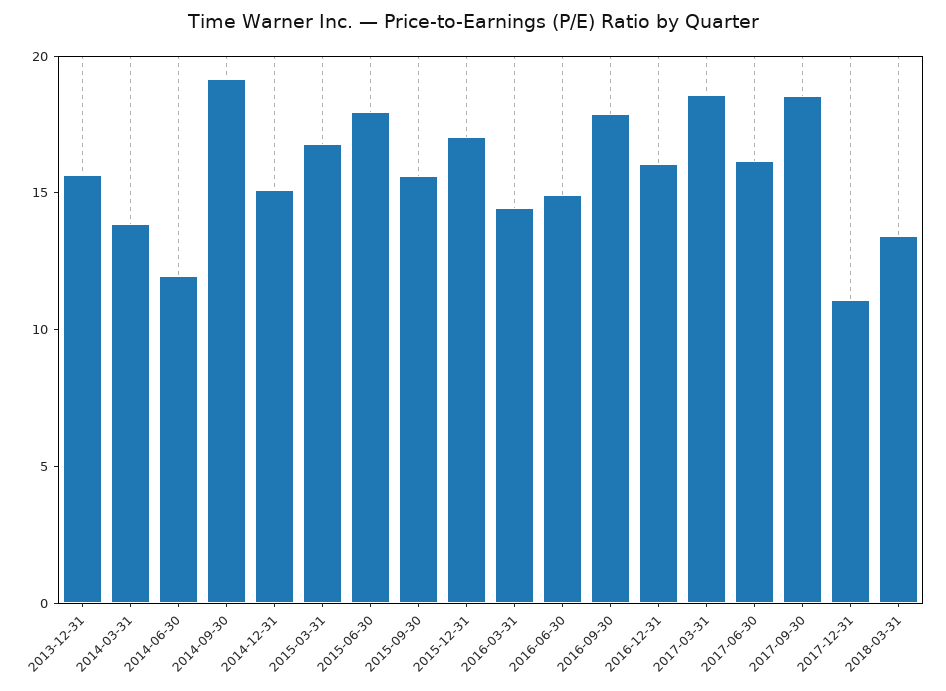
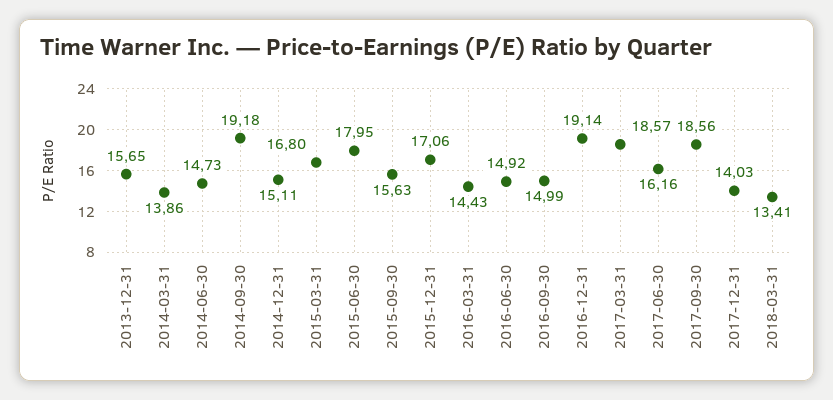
2014-06-30: 12 -> 14.73
2016-09-30: 18 -> 14.99
2016-12-31: 16 -> 19.14
2017-12-31: 11 -> 14.03

